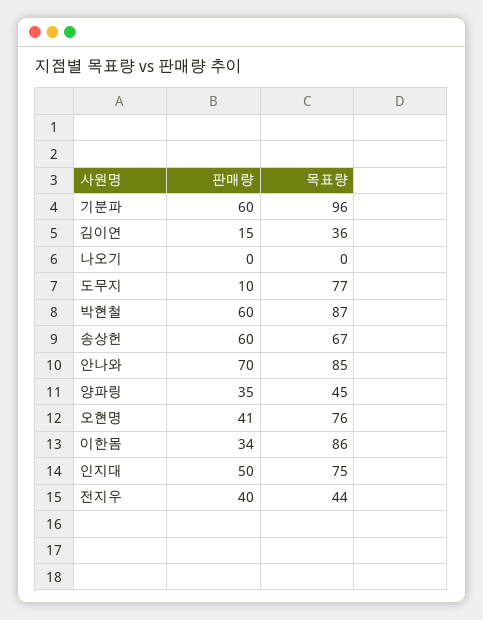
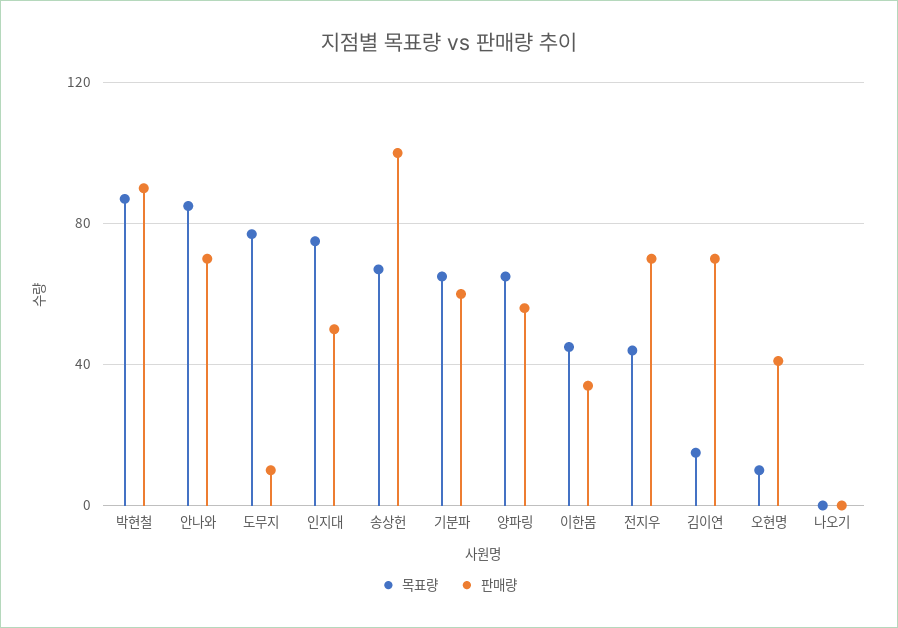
목표량, 기분파: 96 -> 65
판매량, 김이연: 15 -> 70
목표량, 김이연: 36 -> 15
판매량, 박현철: 60 -> 90
판매량, 송상헌: 60 -> 100
판매량, 양파링: 35 -> 55
목표량, 양파링: 45 -> 65
목표량, 오현명: 76 -> 10
목표량, 이한몸: 86 -> 45
판매량, 전지우: 40 -> 70

